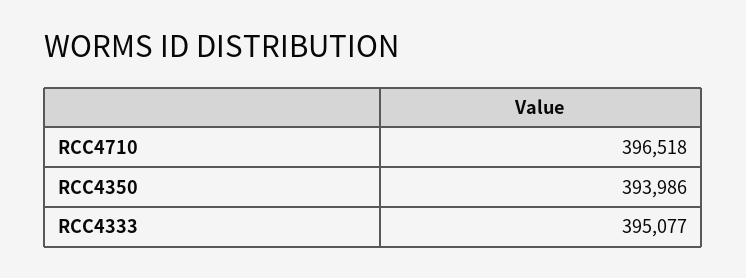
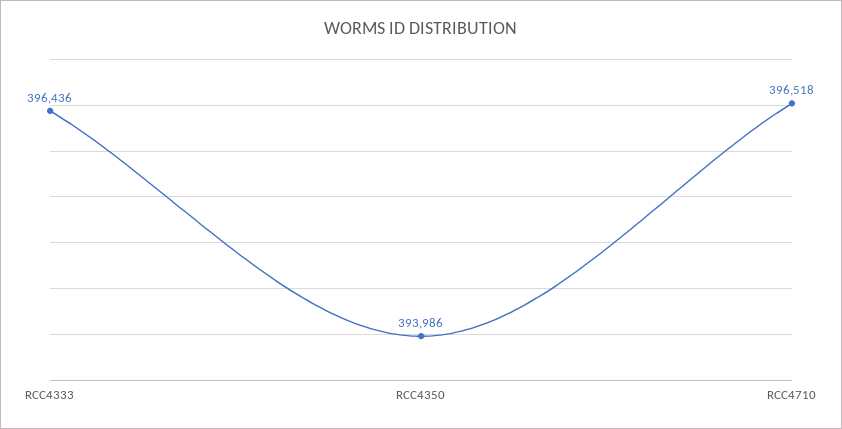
RCC4333: 395077 -> 396436

